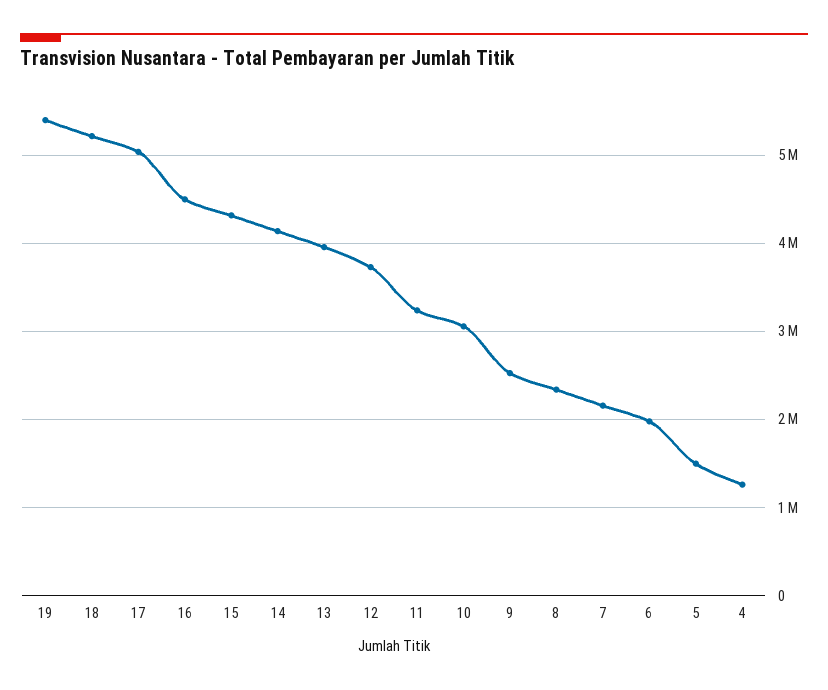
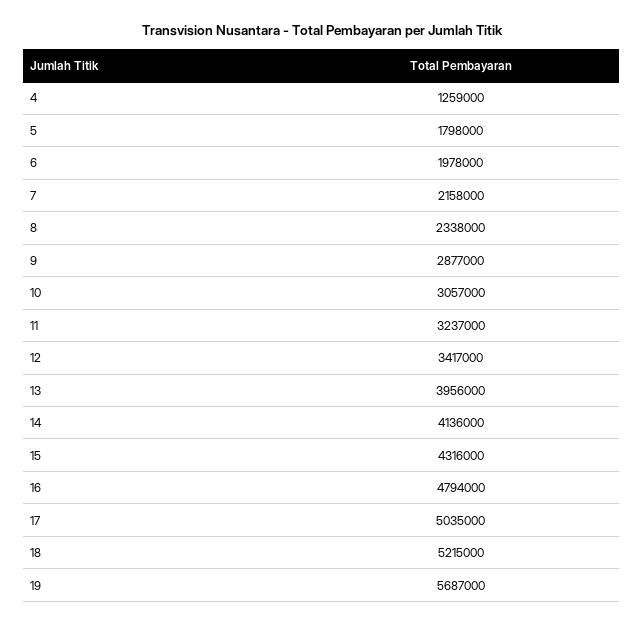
19: 5400000 -> 5687000
16: 4500000 -> 4794000
12: 3700000 -> 3417000
9: 2500000 -> 2877000
5: 1500000 -> 1798000

